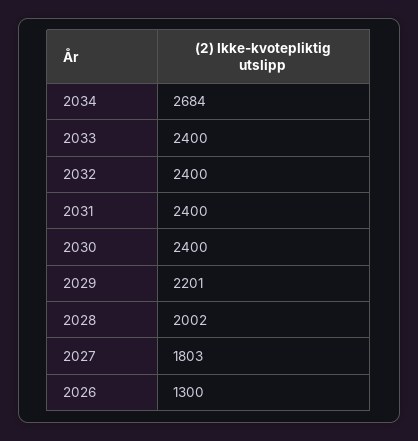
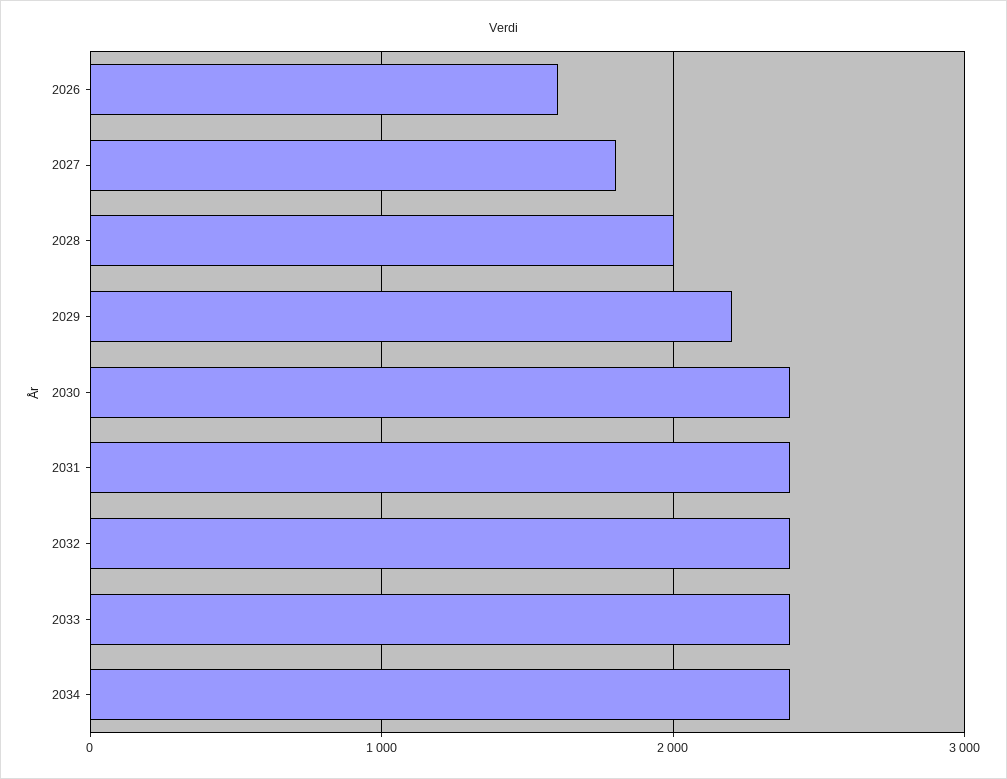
2034: 2684 -> 2400
2026: 1300 -> 1600

